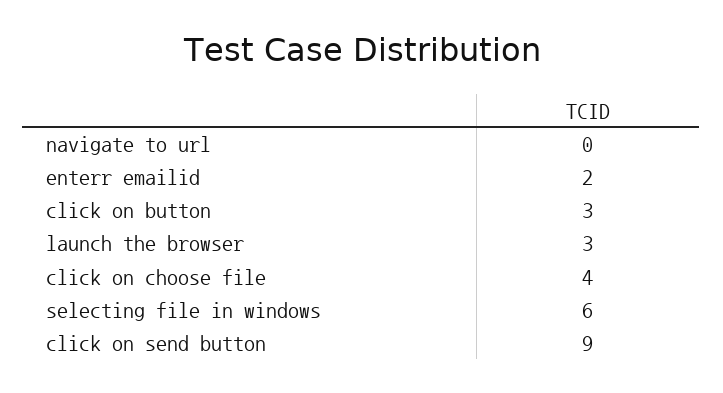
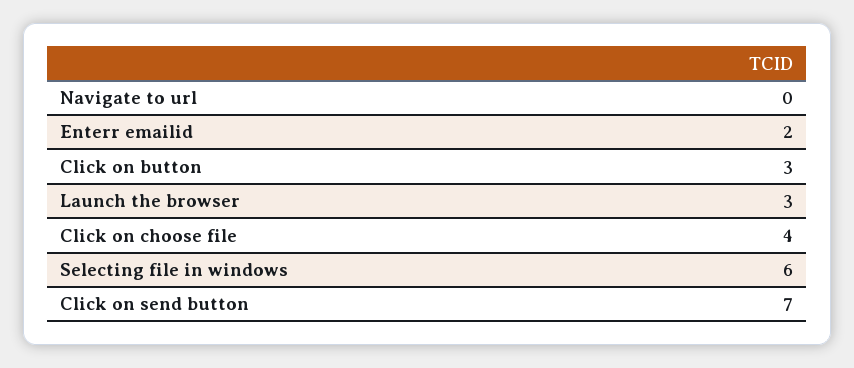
click on send button: 9 -> 7

